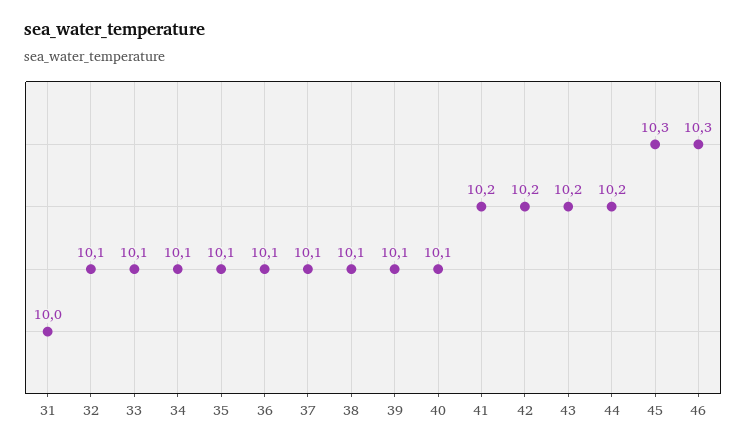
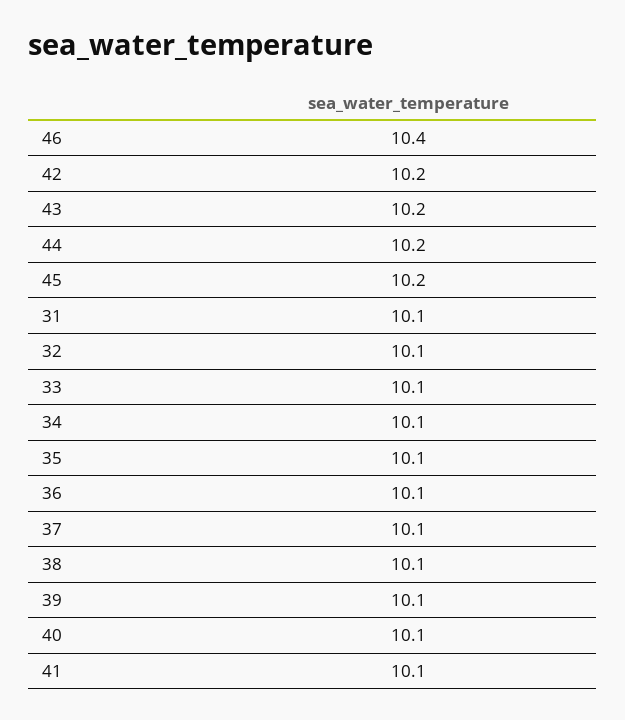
31: 10 -> 10.1
41: 10.2 -> 10.1
45: 10.3 -> 10.2
46: 10.3 -> 10.4

